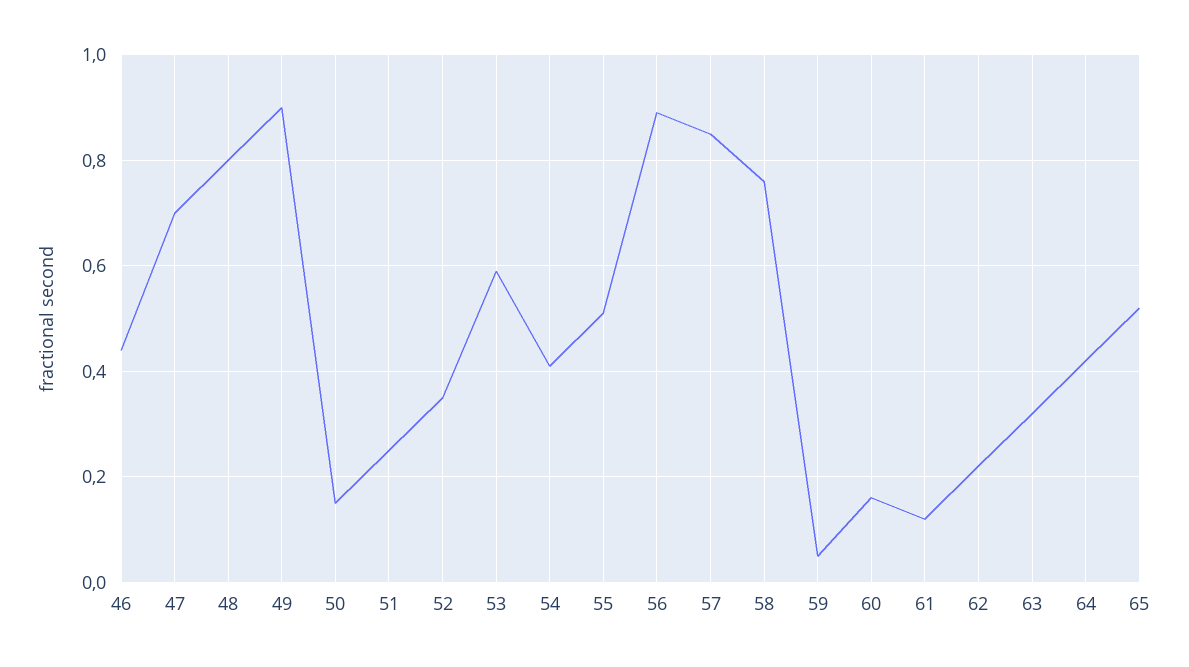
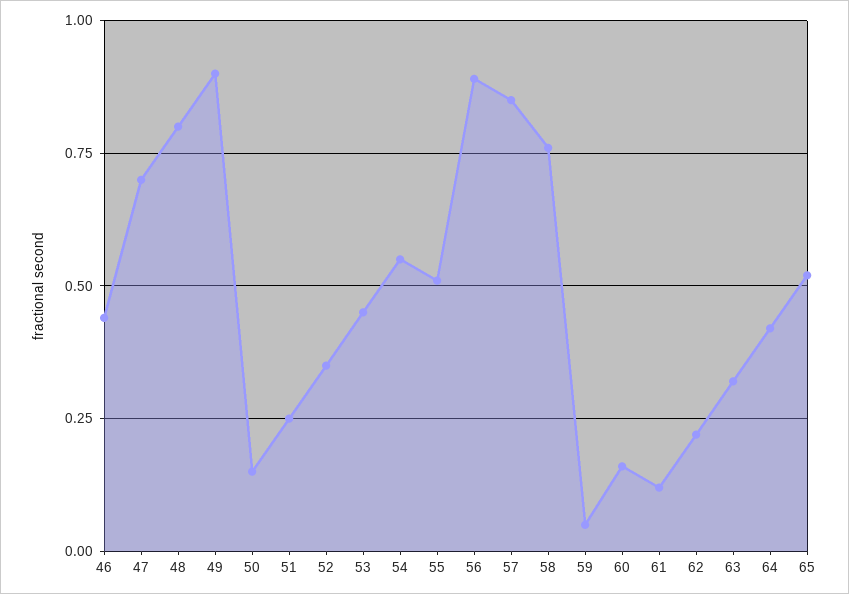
53: 0.6 -> 0.45
54: 0.4 -> 0.55

